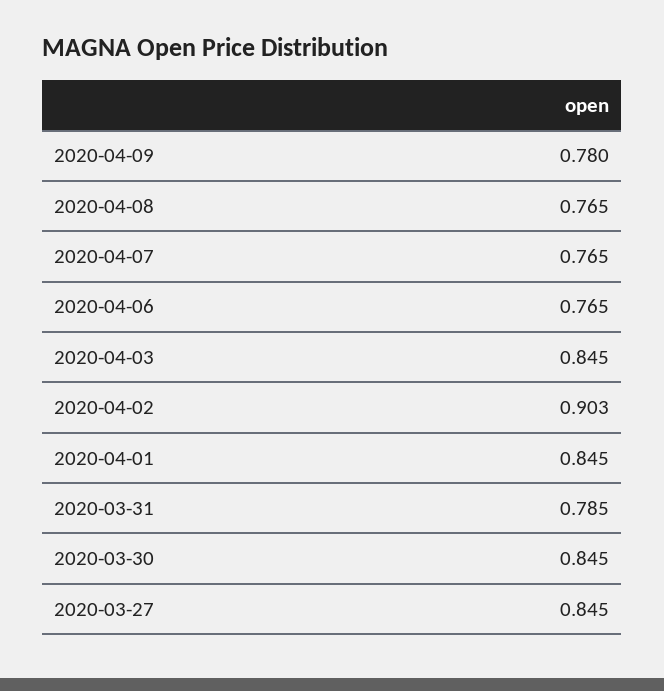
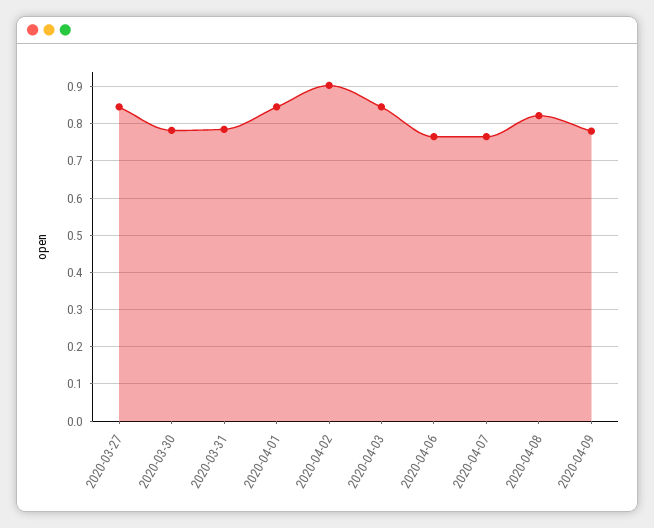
2020-04-08: 0.765 -> 0.82
2020-03-30: 0.845 -> 0.78

